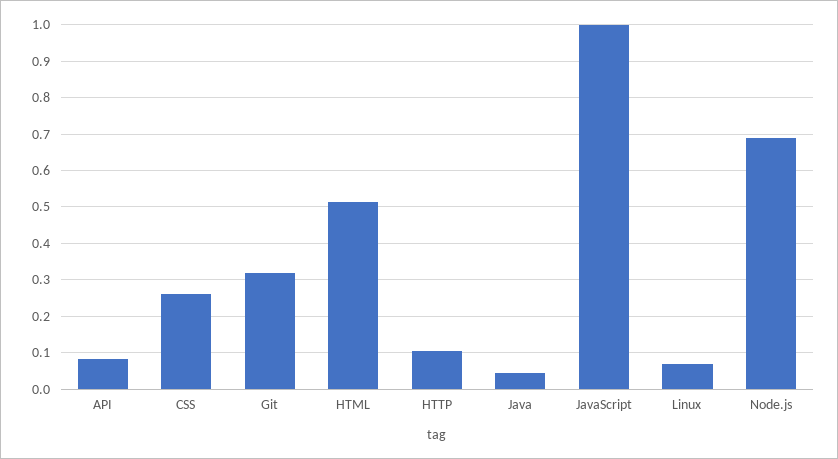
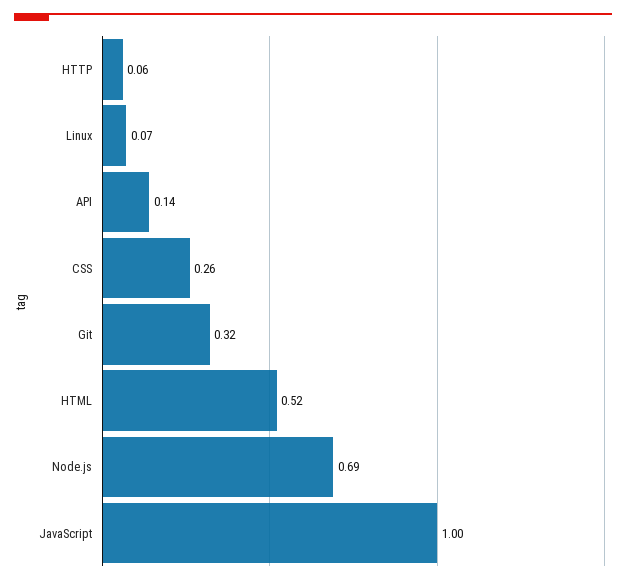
API: 0.08 -> 0.14
HTTP: 0.1 -> 0.06
Java: 0.04 -> none

